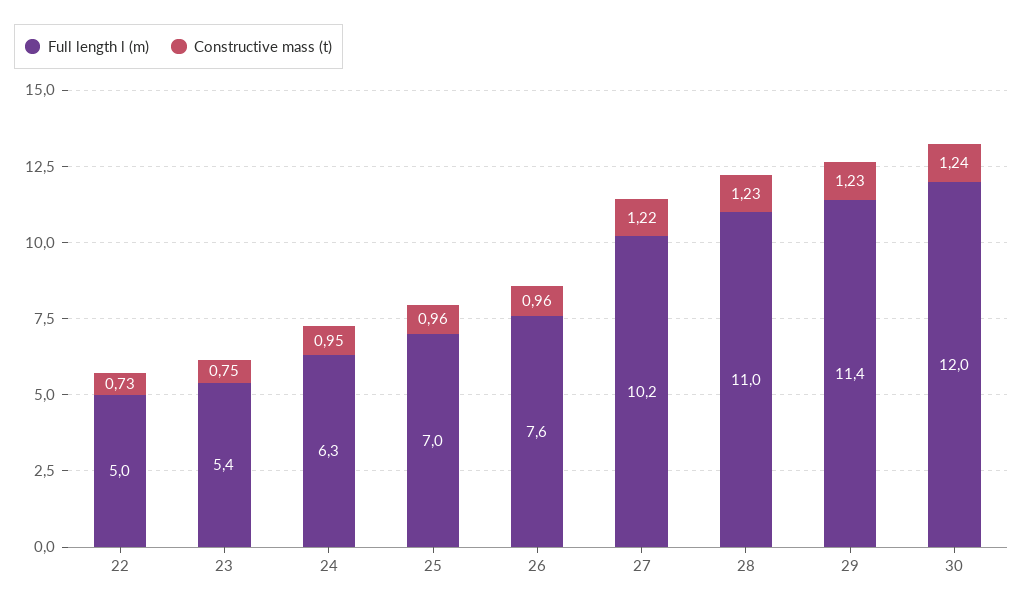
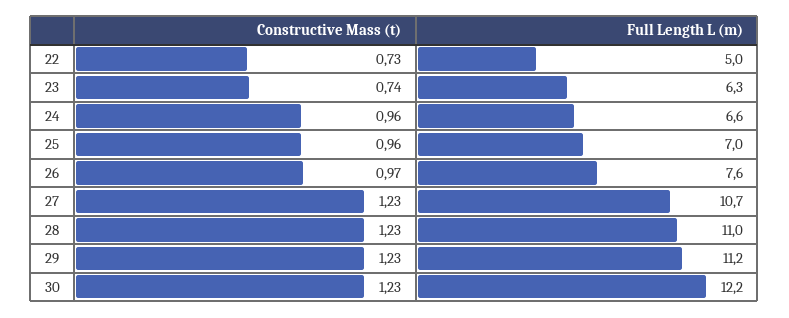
Full length l (m), 23: 5.4 -> 6.3
Constructive mass (t), 23: 0.75 -> 0.74
Full length l (m), 24: 6.3 -> 6.6
Constructive mass (t), 24: 0.95 -> 0.96
Constructive mass (t), 26: 0.96 -> 0.97
Full length l (m), 27: 10.2 -> 10.7
Constructive mass (t), 27: 1.22 -> 1.23
Full length l (m), 29: 11.4 -> 11.2
Full length l (m), 30: 12 -> 12.2
Constructive mass (t), 30: 1.24 -> 1.23

